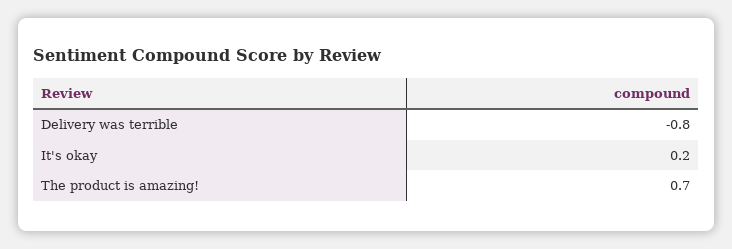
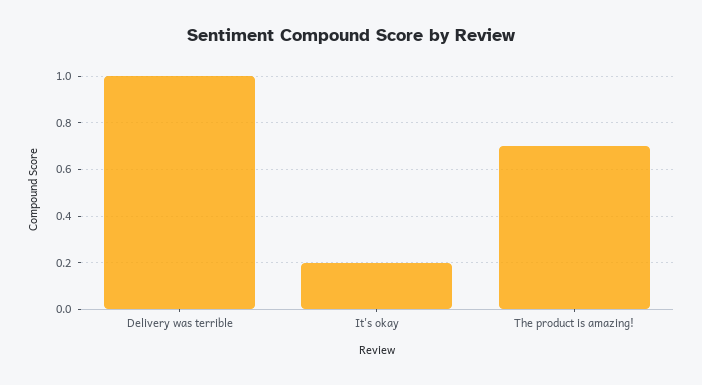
Delivery was terrible: -0.8 -> 1

